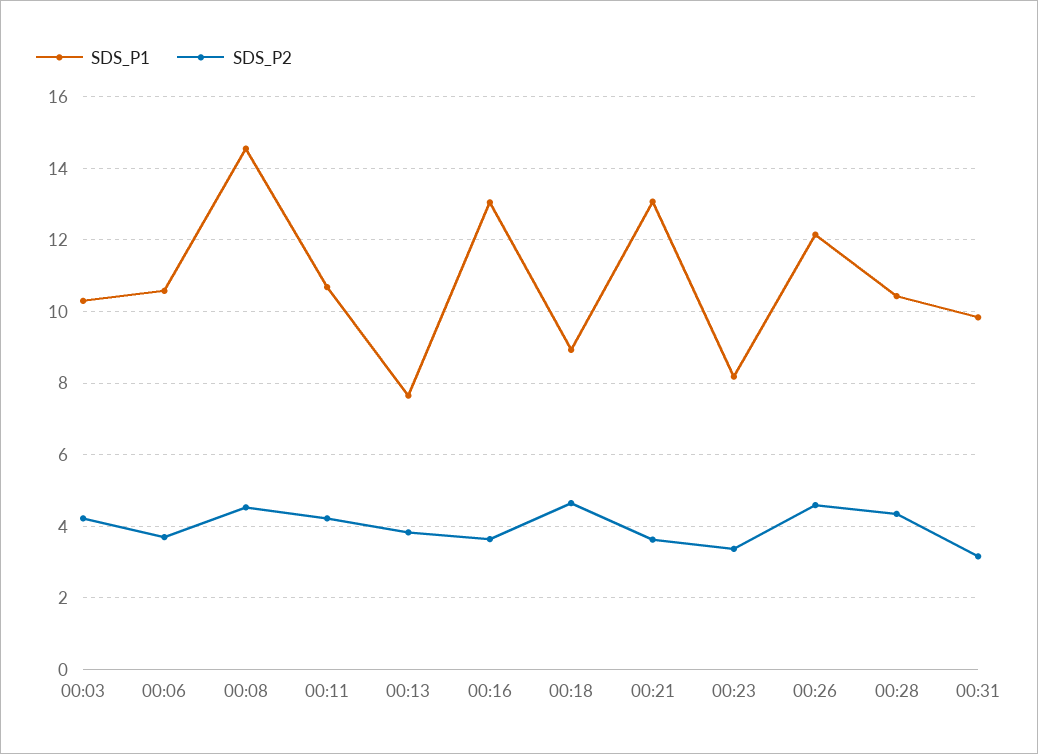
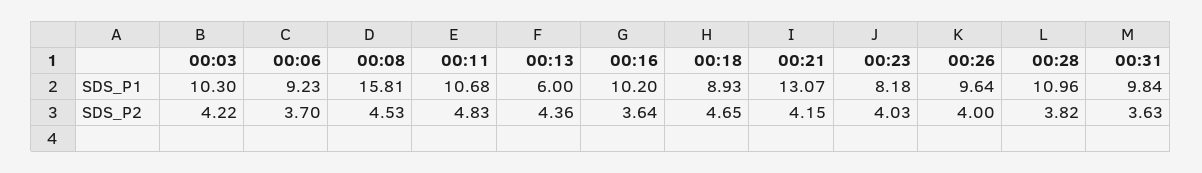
SDS_P1, 00:06: 10.6 -> 9.23
SDS_P1, 00:08: 14.6 -> 15.81
SDS_P2, 00:11: 4.2 -> 4.83
SDS_P1, 00:13: 7.6 -> 6
SDS_P2, 00:13: 3.8 -> 4.36
SDS_P1, 00:16: 13 -> 10.2
SDS_P2, 00:21: 3.6 -> 4.15
SDS_P2, 00:23: 3.4 -> 4.03
SDS_P1, 00:26: 12.2 -> 9.64
SDS_P2, 00:26: 4.6 -> 4
SDS_P1, 00:28: 10.4 -> 10.96
SDS_P2, 00:28: 4.4 -> 3.82
SDS_P2, 00:31: 3.2 -> 3.63

